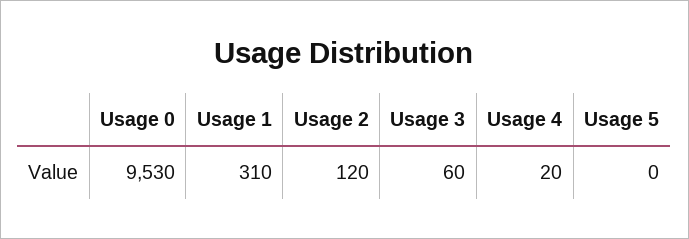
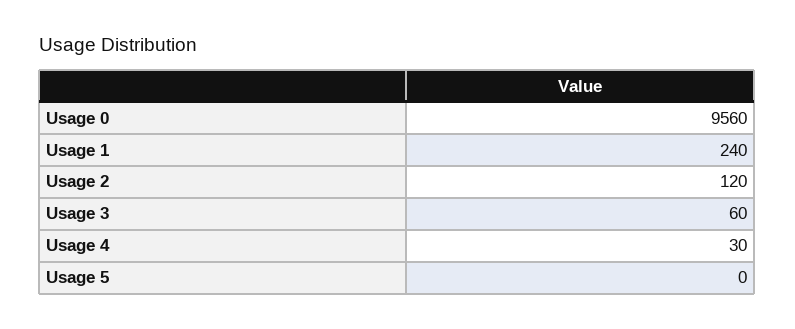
Usage 0: 9530 -> 9560
Usage 1: 310 -> 240
Usage 4: 20 -> 30

